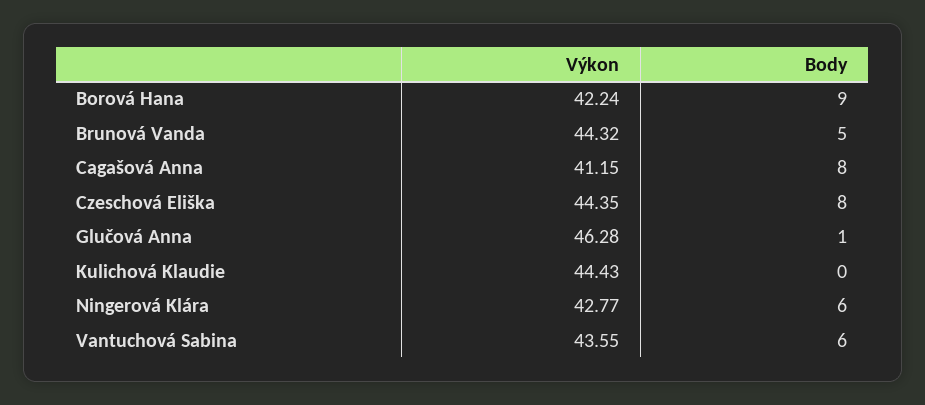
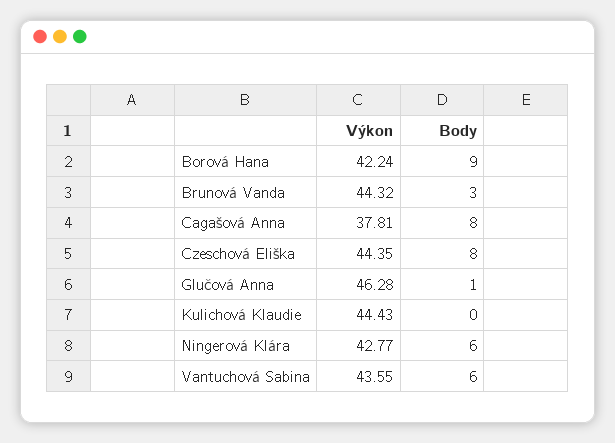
Body, Brunová Vanda: 5 -> 3
Výkon, Cagašová Anna: 41.15 -> 37.81

